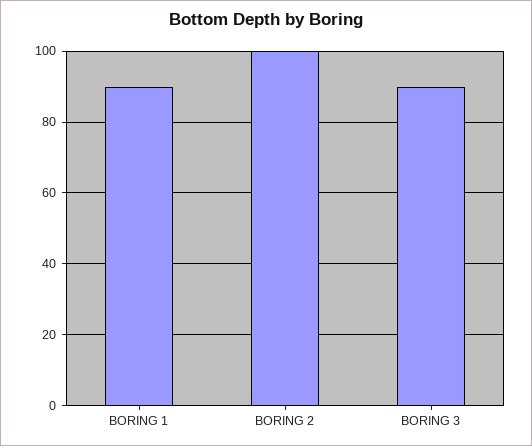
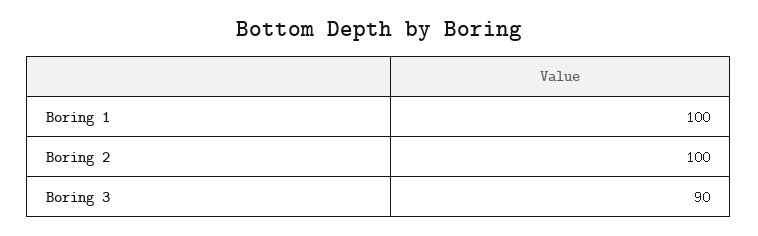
BORING 1: 90 -> 100

